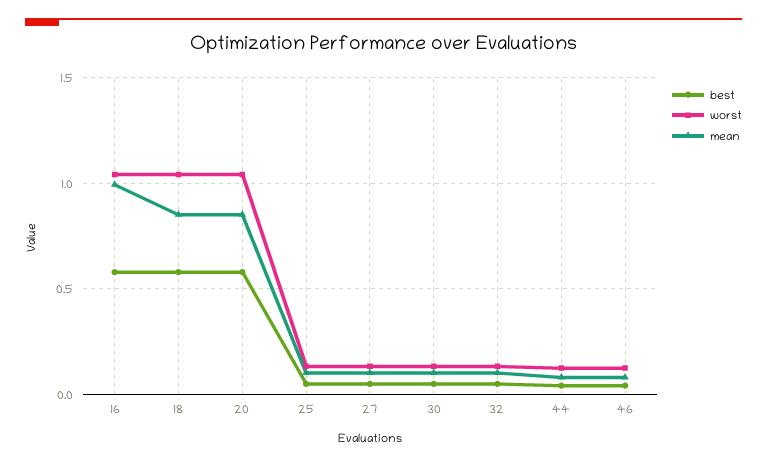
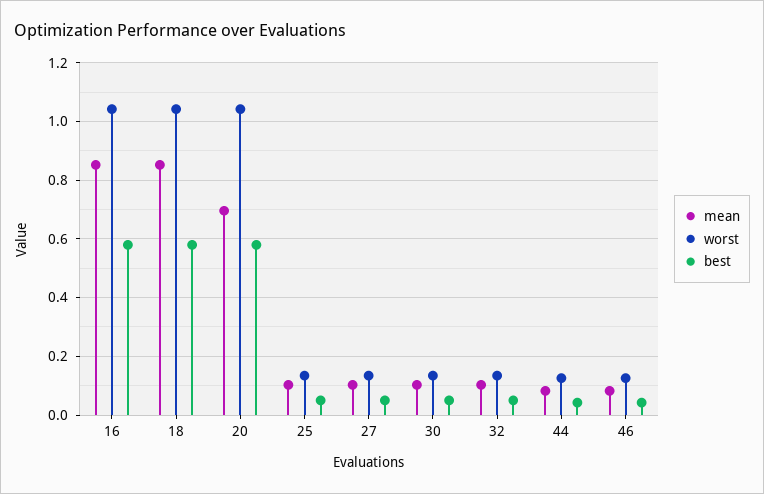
mean, 16: 1 -> 0.85
mean, 20: 0.85 -> 0.7

